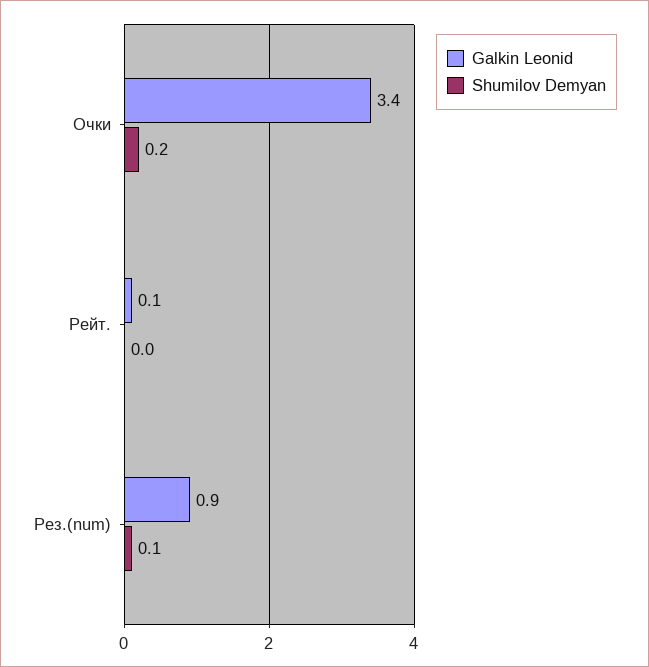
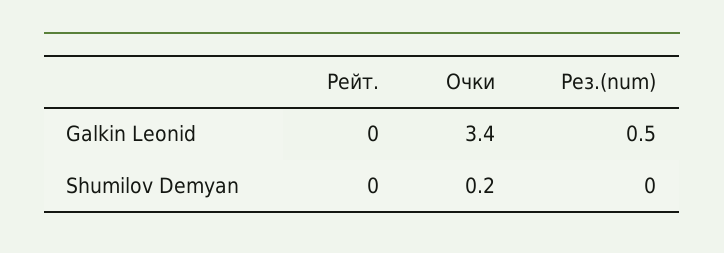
Galkin Leonid, Рейт.: 0.1 -> 0
Galkin Leonid, Рез.(num): 0.9 -> 0.5
Shumilov Demyan, Рез.(num): 0.1 -> 0

